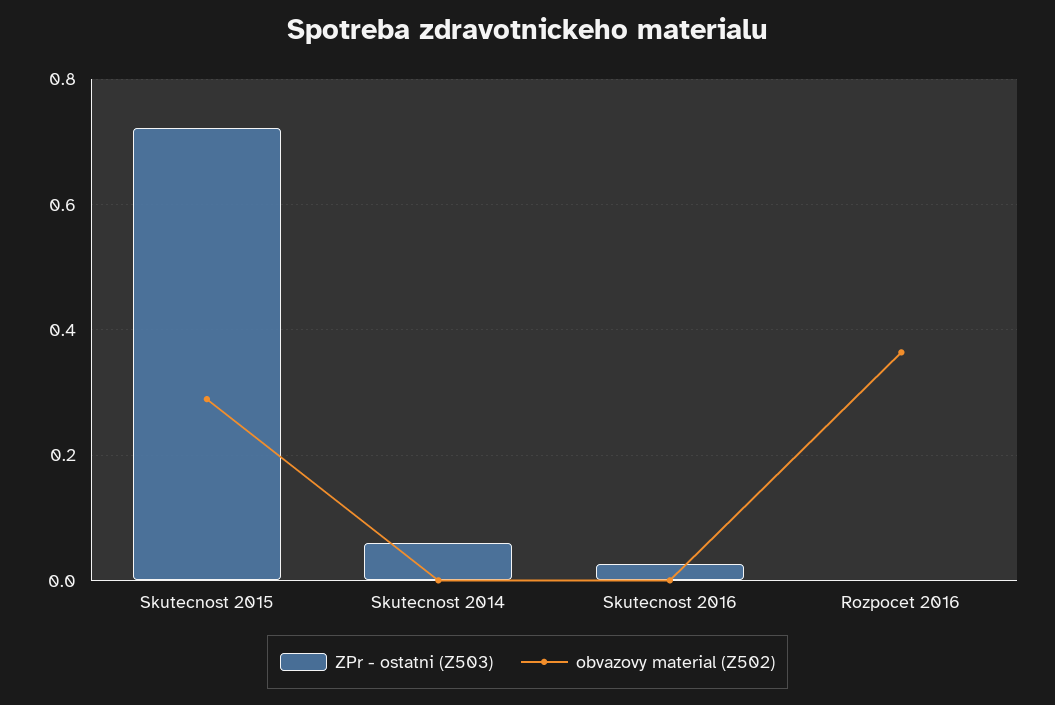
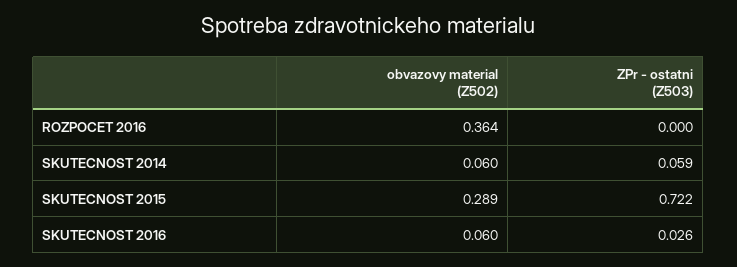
obvazovy material (Z502), Skutecnost 2014: 0 -> 0.06
obvazovy material (Z502), Skutecnost 2016: 0 -> 0.06

